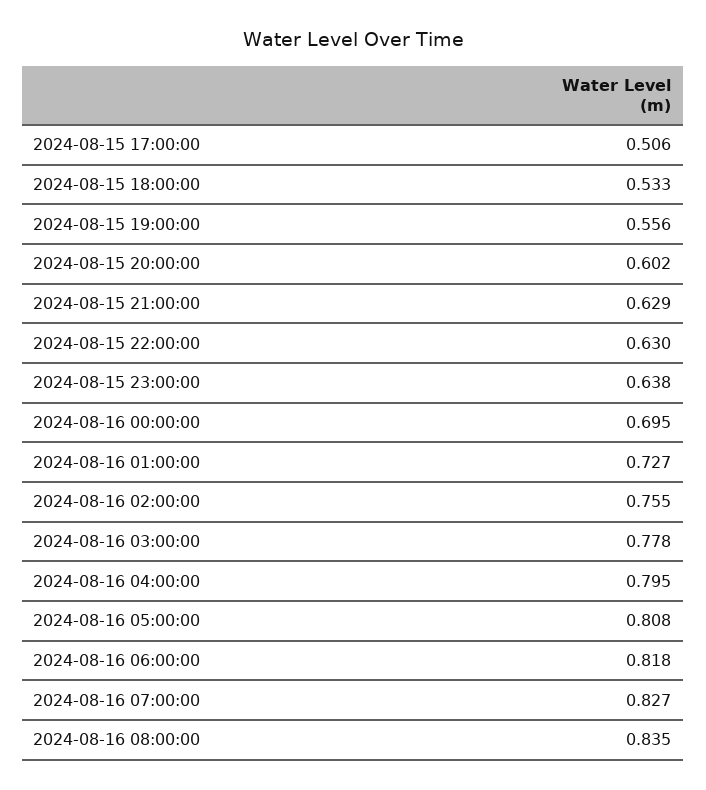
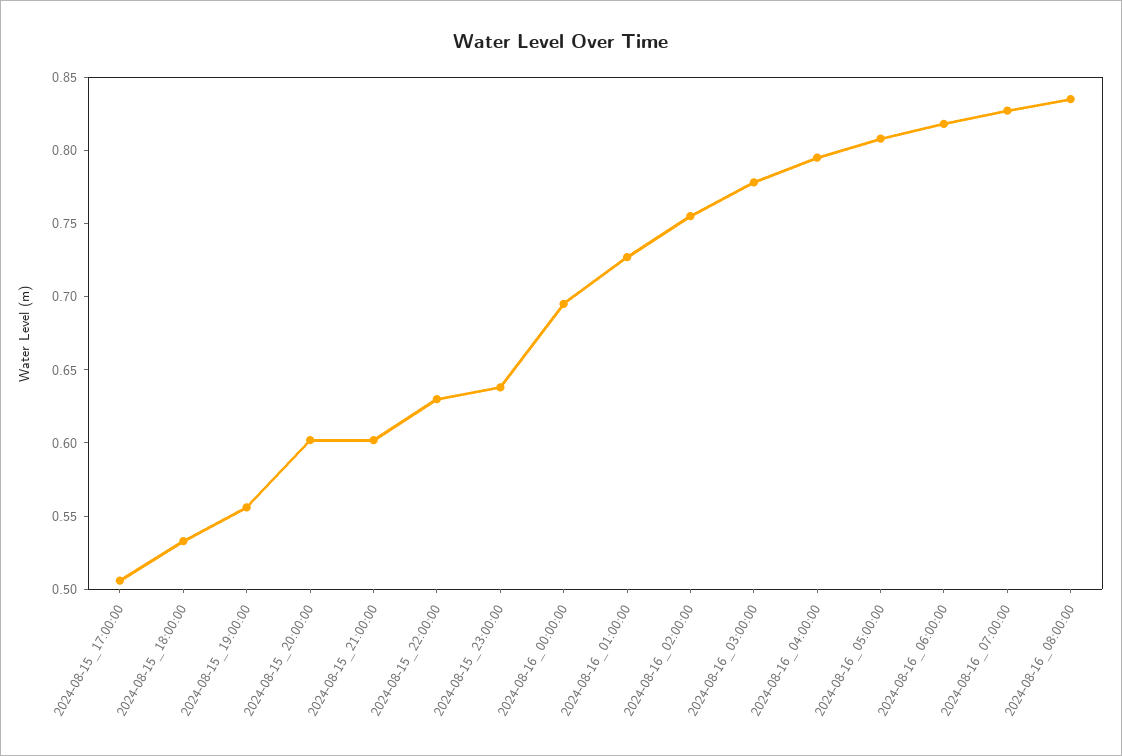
2024-08-15 21:00:00: 0.629 -> 0.6

